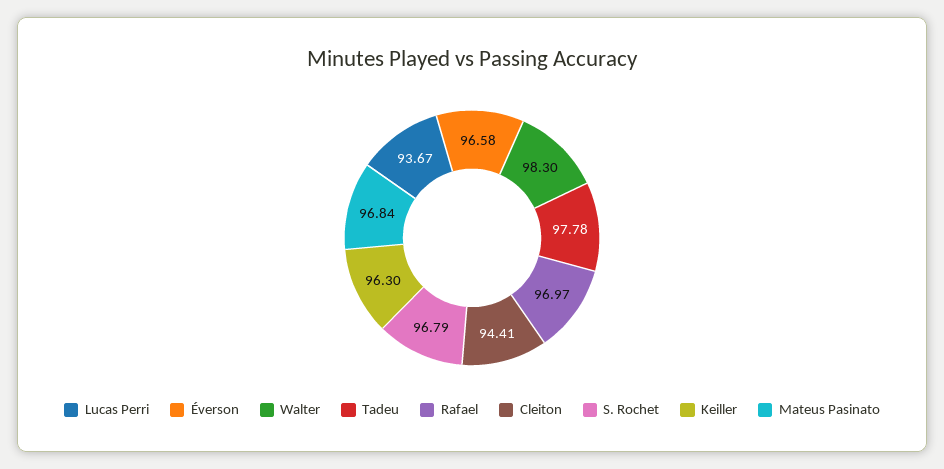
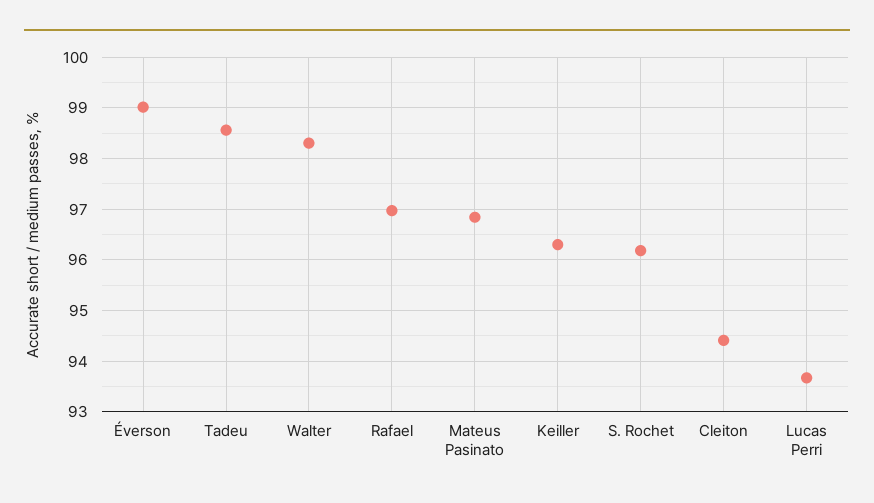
Éverson: 96.58 -> 99
Tadeu: 97.78 -> 98.6
S. Rochet: 96.79 -> 96.2

